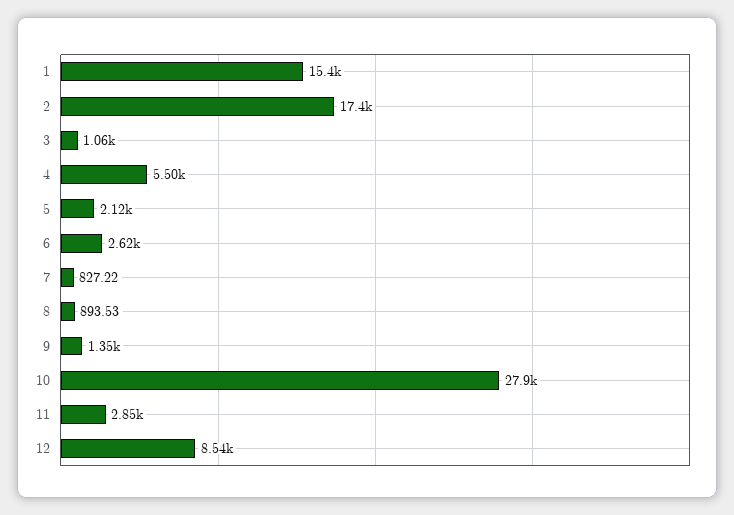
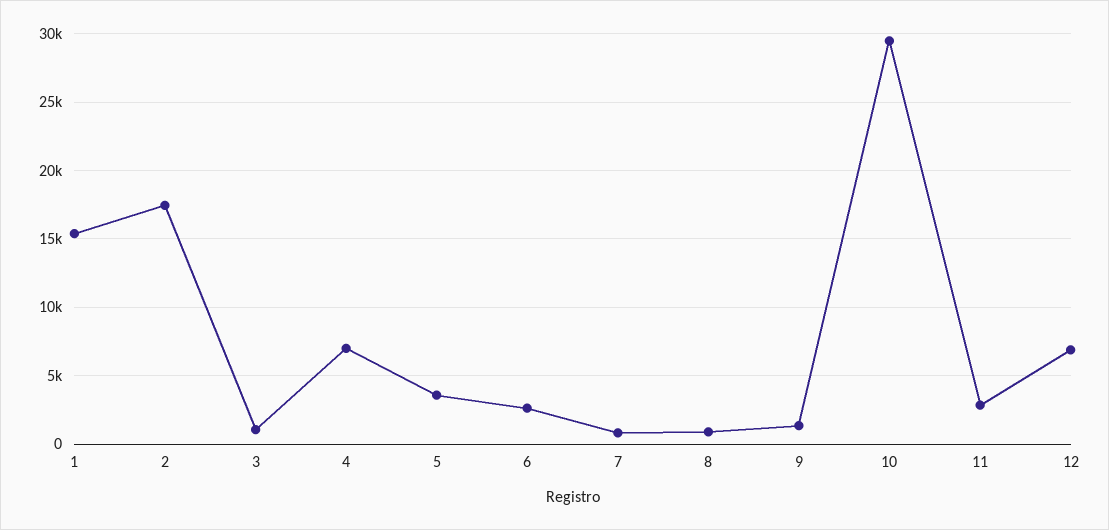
4: 5500 -> 7000
5: 2120 -> 3500
10: 27900 -> 29500
12: 8540 -> 7000

